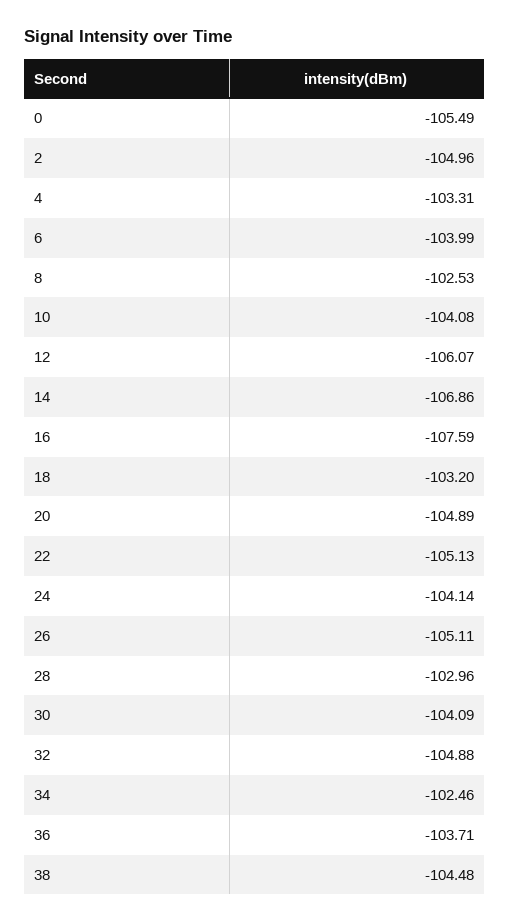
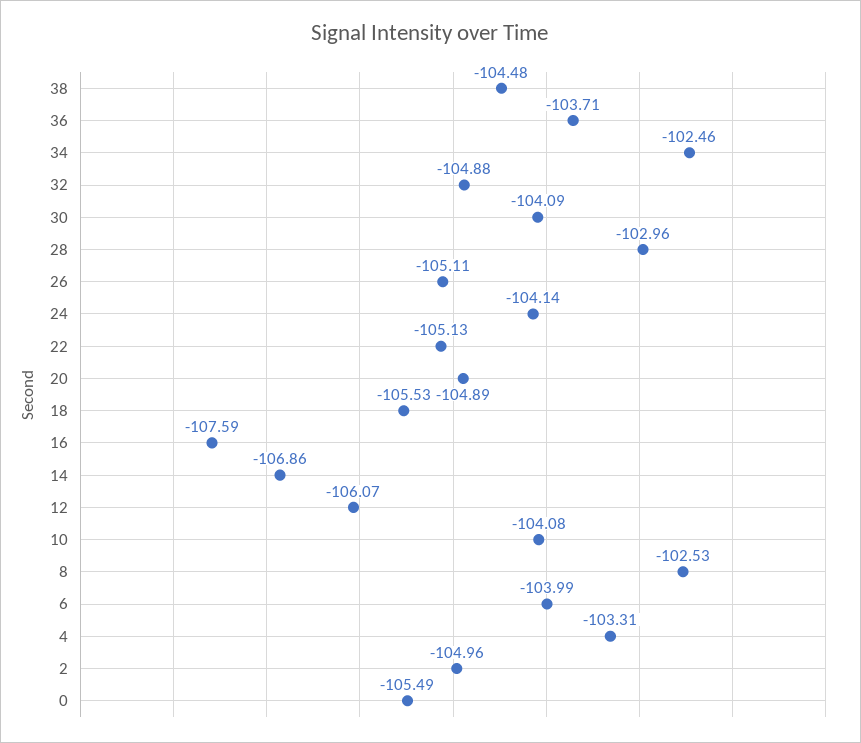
18: -103.2 -> -105.53

